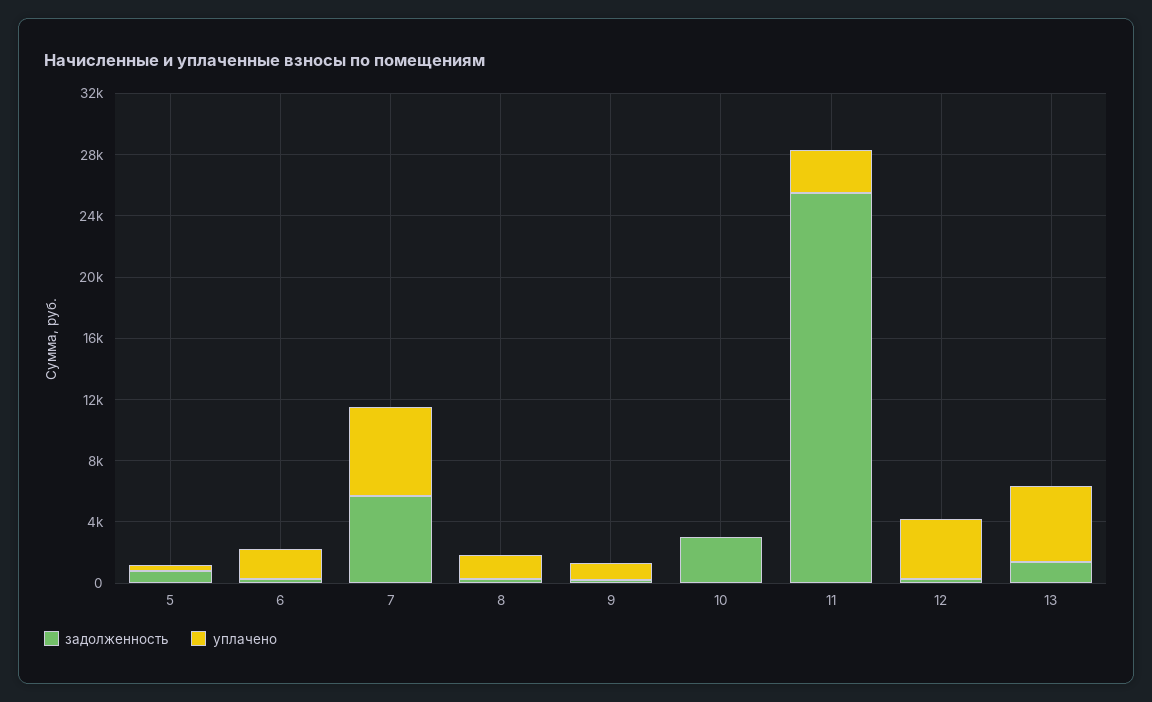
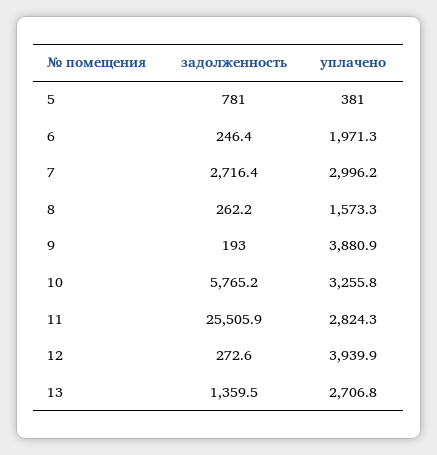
задолженность, 7: 6000 -> 2716.4
уплачено, 7: 6000 -> 2996.2
уплачено, 9: 1000 -> 3880.9
задолженность, 10: 3000 -> 5765.2
уплачено, 10: 0 -> 3255.8
уплачено, 13: 5000 -> 2706.8

